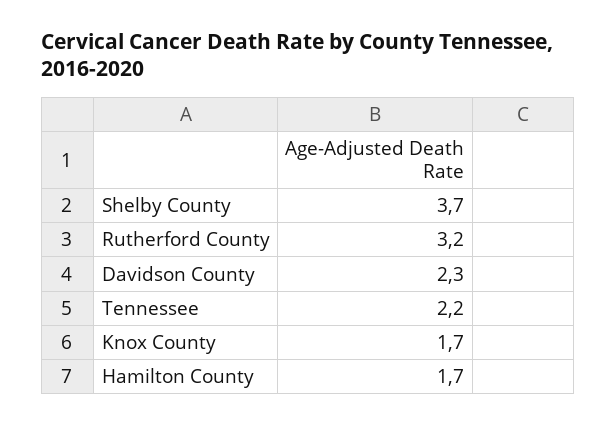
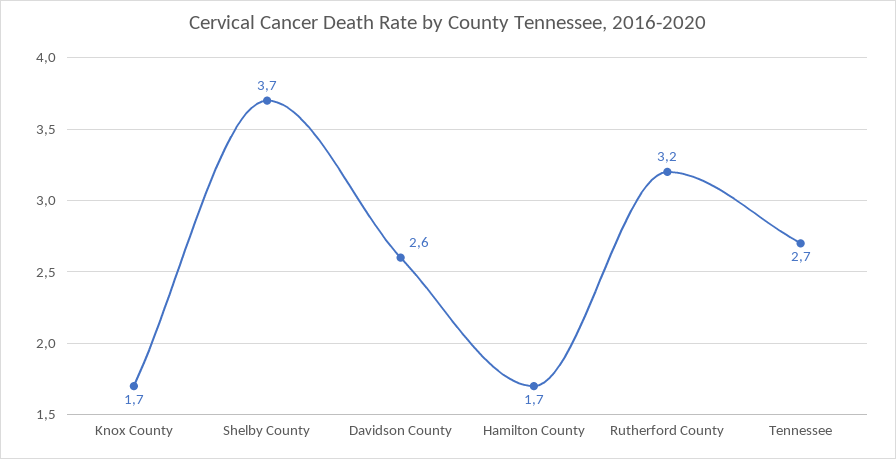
Davidson County: 2.3 -> 2.6
Tennessee: 2.2 -> 2.7

